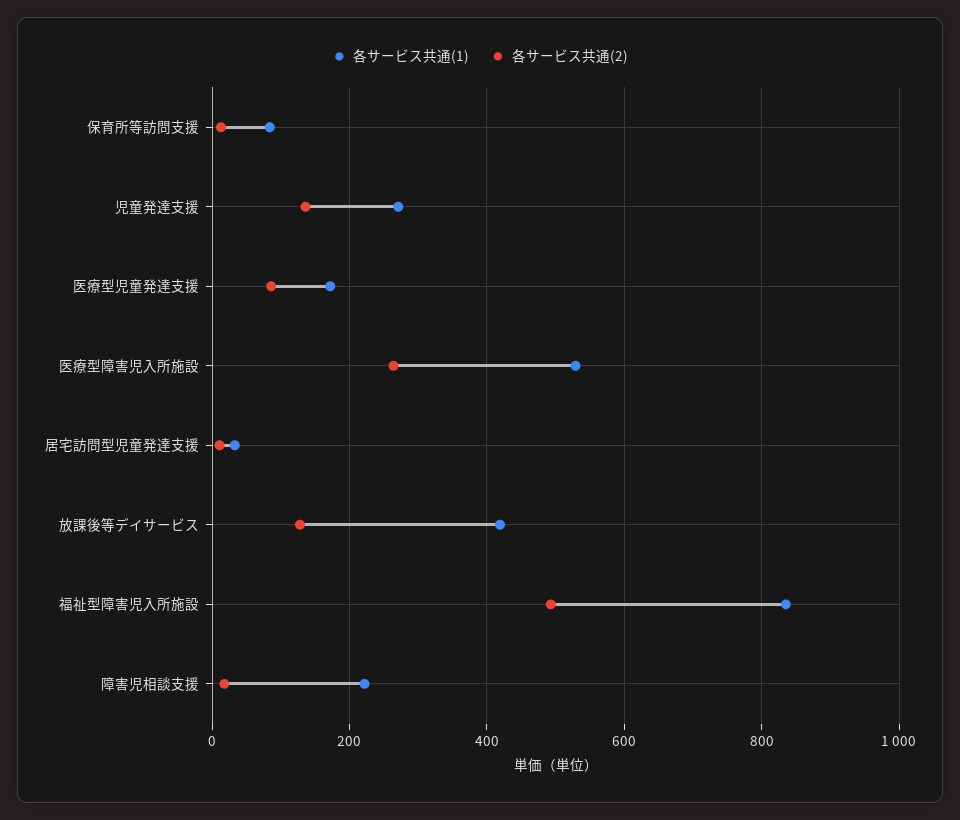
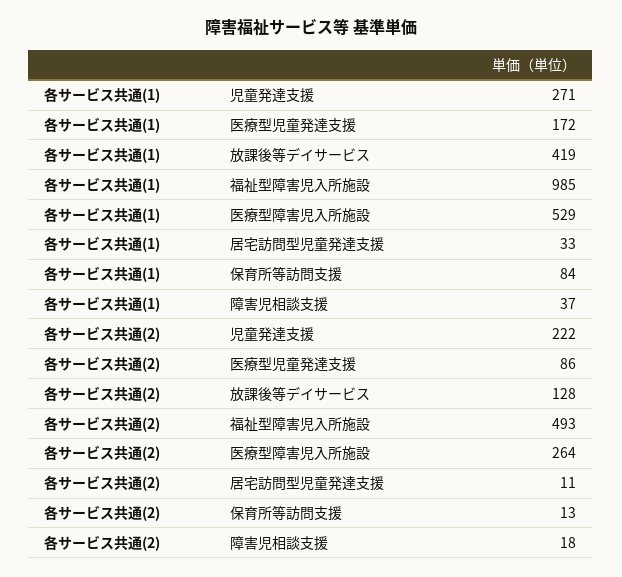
各サービス共通(2), 児童発達支援: 140 -> 222
各サービス共通(1), 福祉型障害児入所施設: 840 -> 985
各サービス共通(1), 障害児相談支援: 220 -> 37

